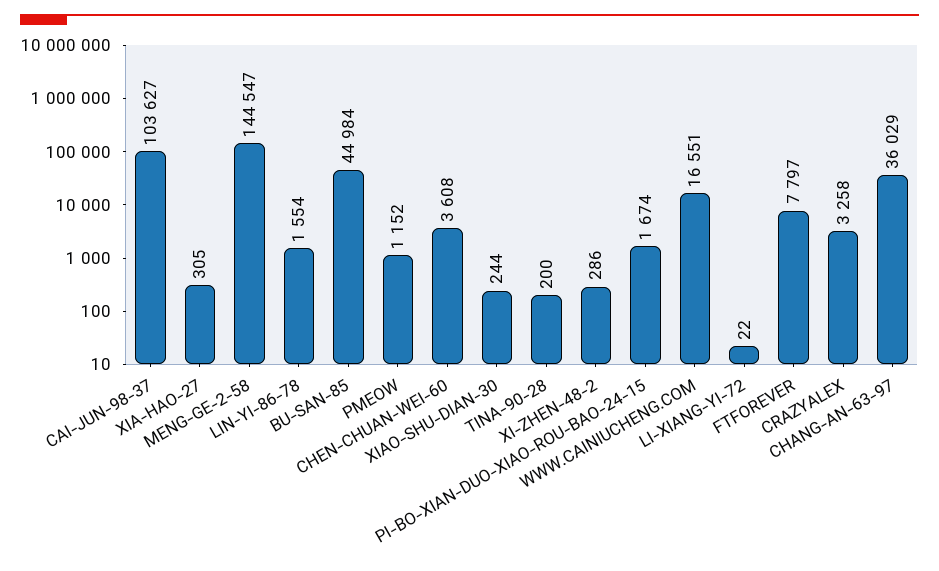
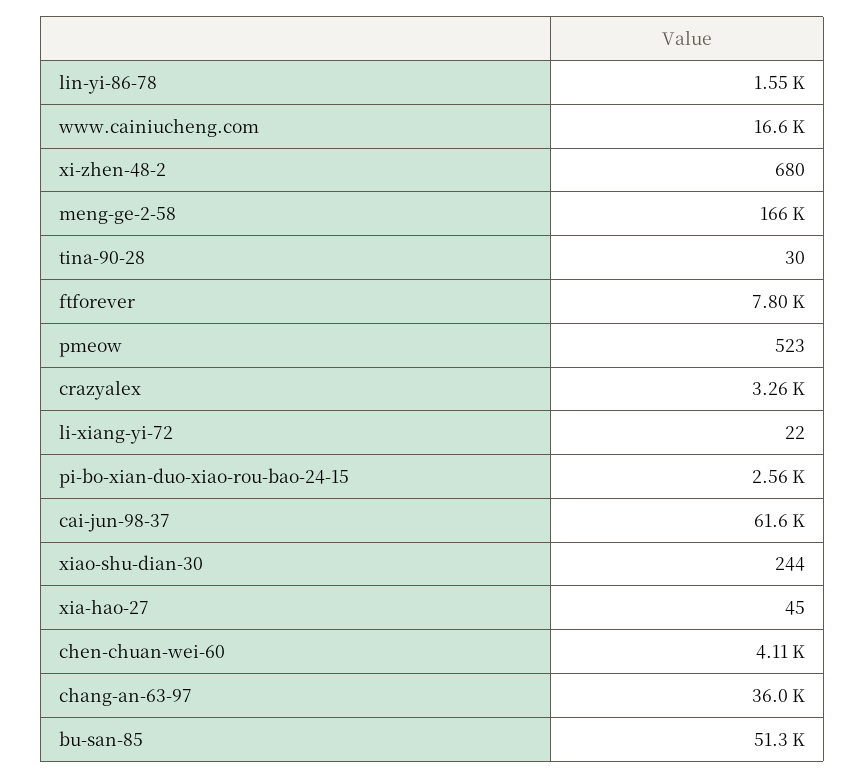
CAI-JUN-98-37: 103627 -> 61600
XIA-HAO-27: 305 -> 45
MENG-GE-2-58: 144547 -> 166000
BU-SAN-85: 44984 -> 51300
PMEOW: 1152 -> 523
CHEN-CHUAN-WEI-60: 3608 -> 4110
TINA-90-28: 200 -> 30
XI-ZHEN-48-2: 286 -> 680
PI-BO-XIAN-DUO-XIAO-ROU-BAO-24-15: 1674 -> 2560

